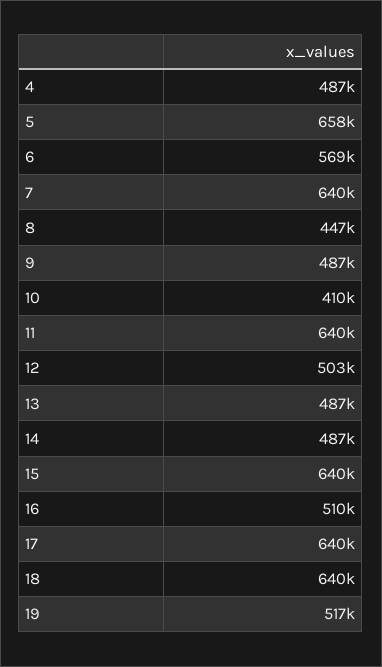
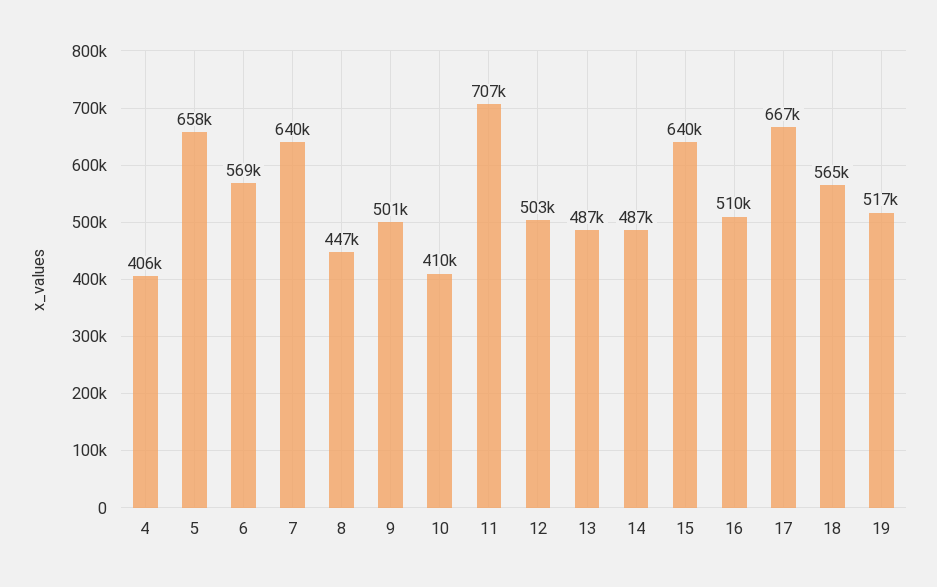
4: 487000 -> 406000
9: 487000 -> 501000
11: 640000 -> 707000
17: 640000 -> 667000
18: 640000 -> 565000

